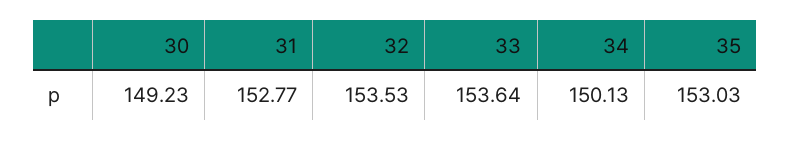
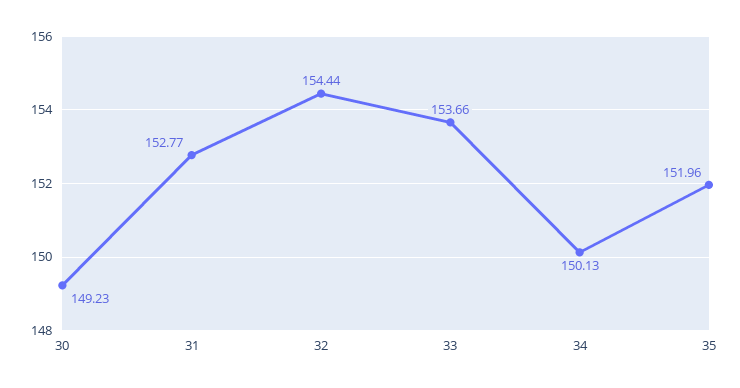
32: 153.53 -> 154.44
33: 153.64 -> 153.66
35: 153.03 -> 151.96

